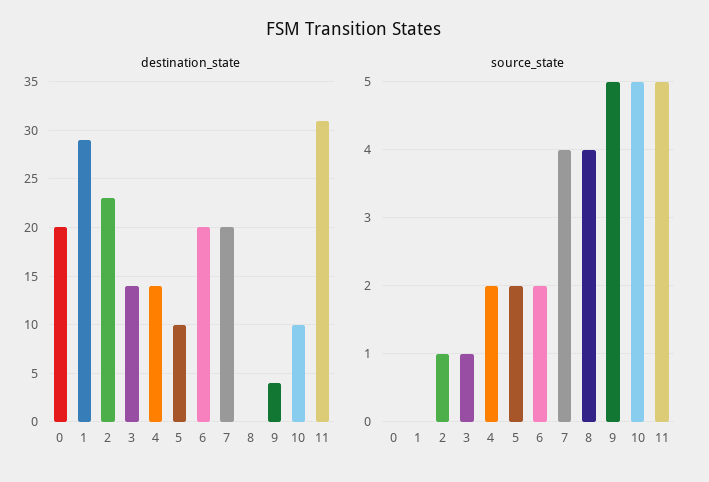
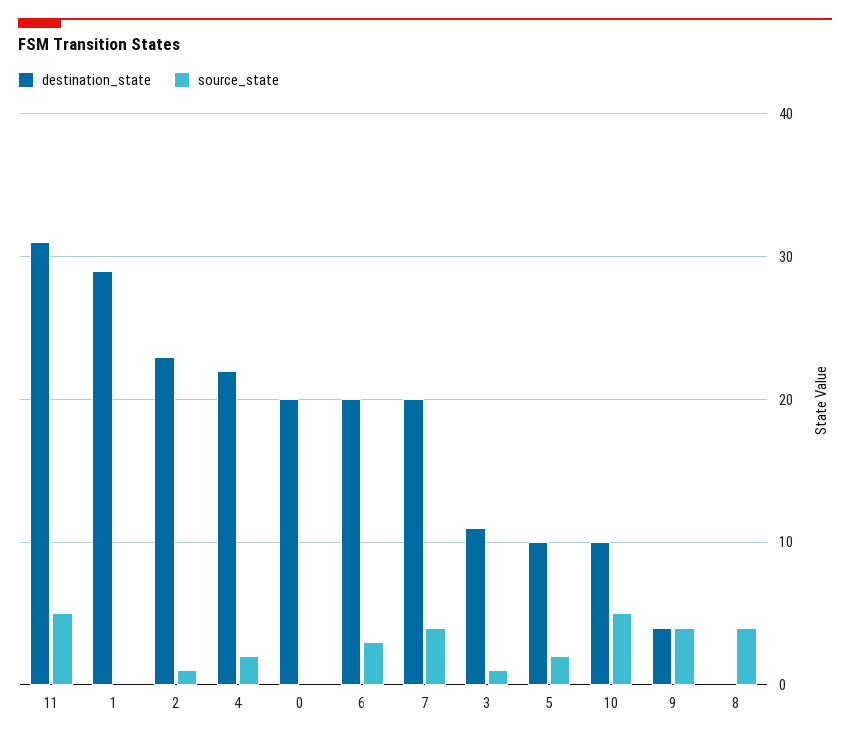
destination_state, 3: 14 -> 11
destination_state, 4: 14 -> 22
source_state, 6: 2 -> 3
source_state, 9: 5 -> 4

